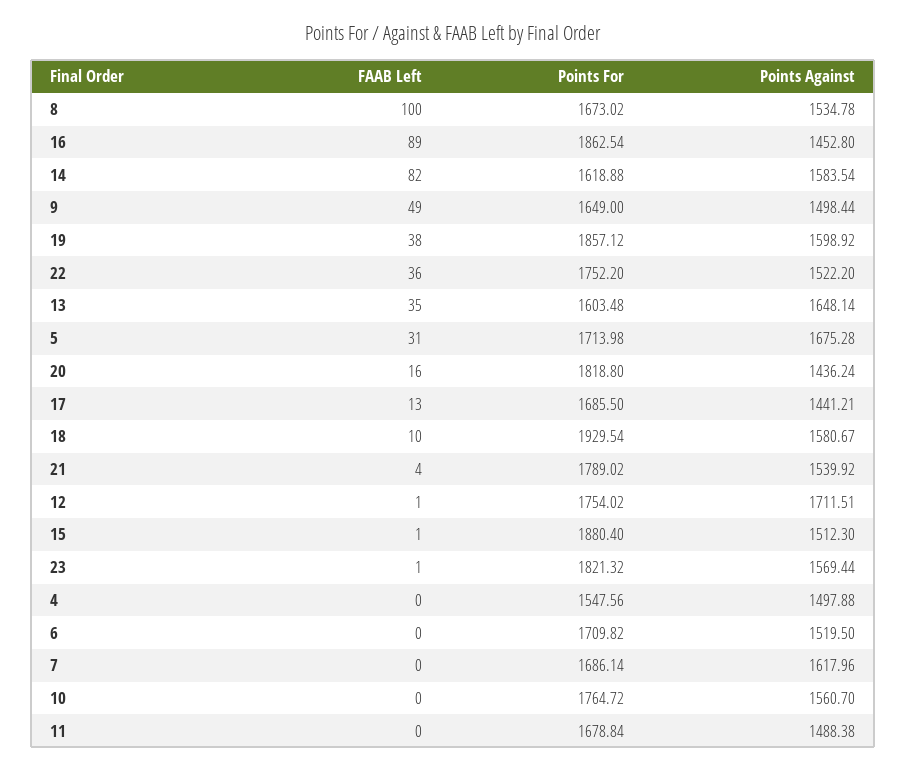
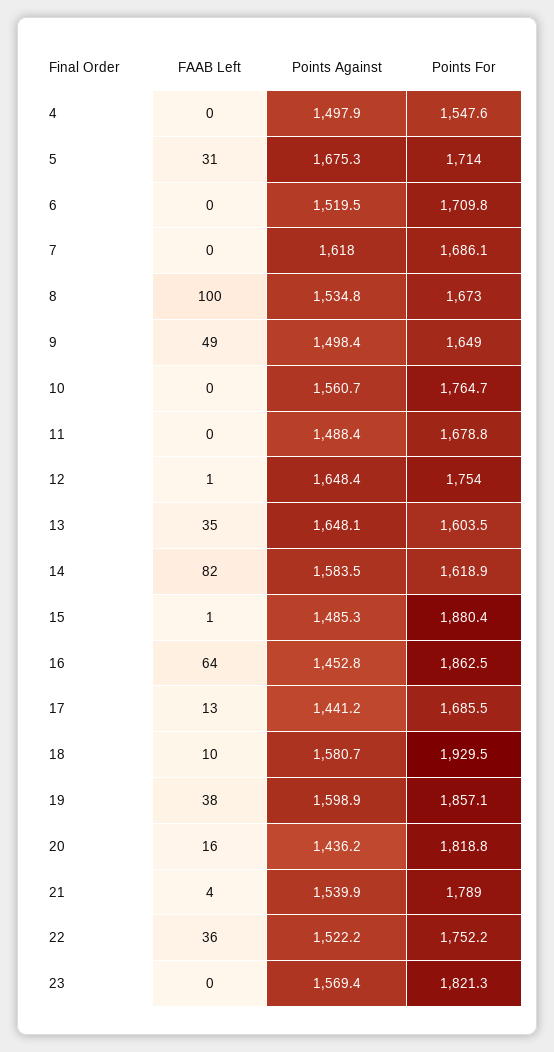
FAAB Left, 16: 89 -> 64
Points Against, 12: 1711.51 -> 1648.4
Points Against, 15: 1512.3 -> 1485.3
FAAB Left, 23: 1 -> 0

